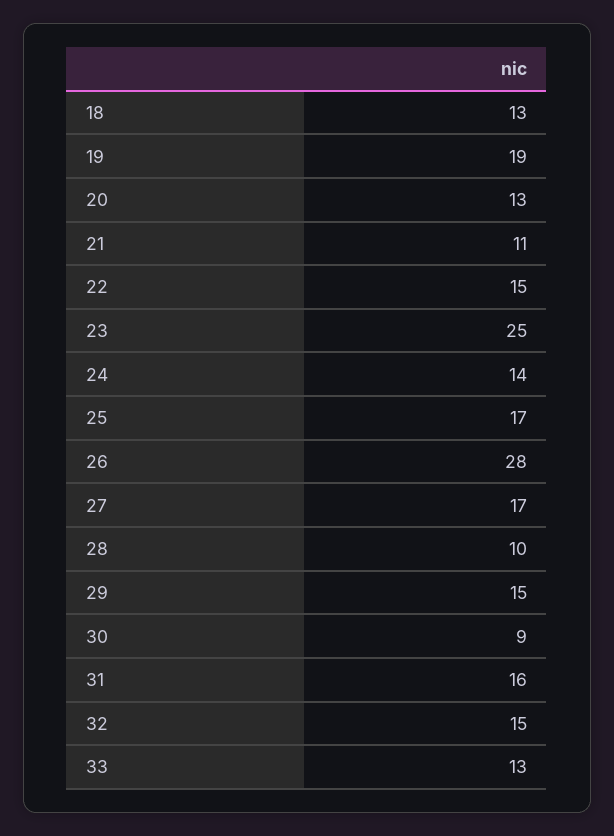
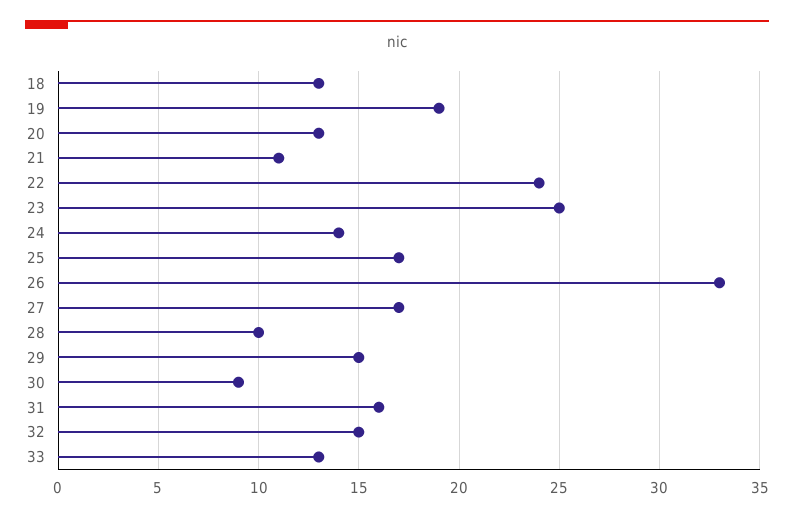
22: 15 -> 24
26: 28 -> 33

